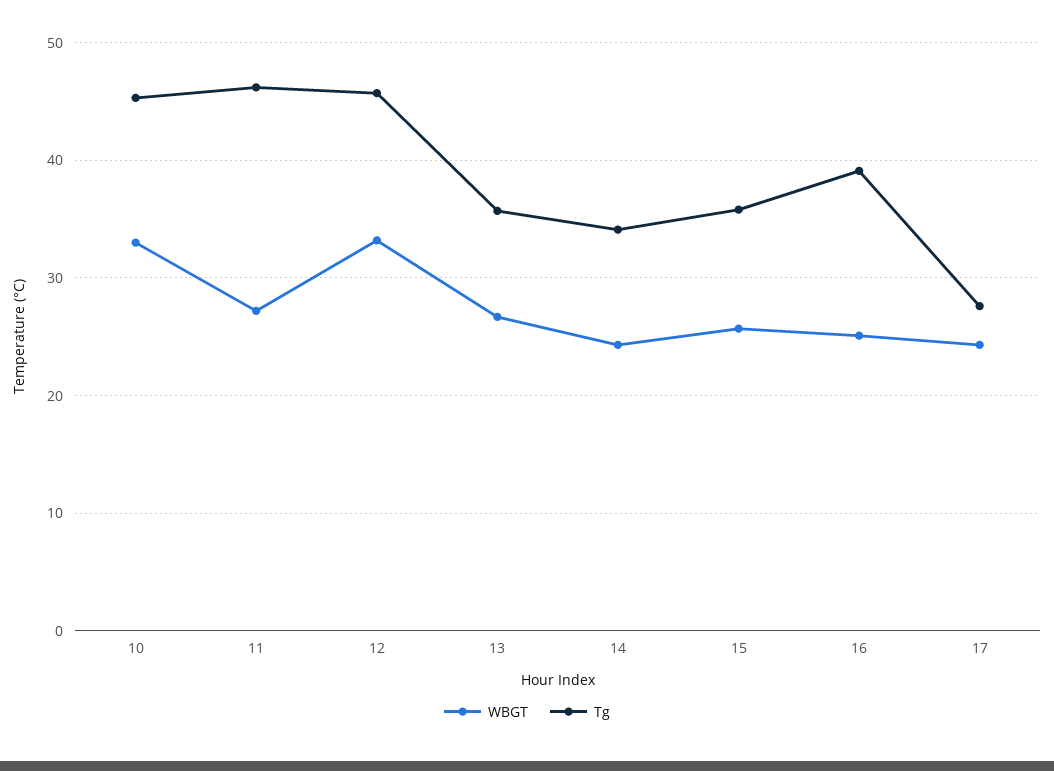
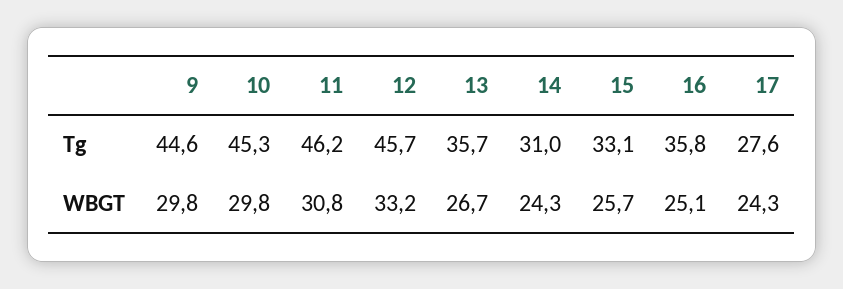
WBGT, 10: 33 -> 29.8
WBGT, 11: 27 -> 30.8
Tg, 14: 34 -> 31
Tg, 15: 36 -> 33.1
Tg, 16: 39 -> 35.8
Tg, 9: none -> 44.6
WBGT, 9: none -> 29.8

